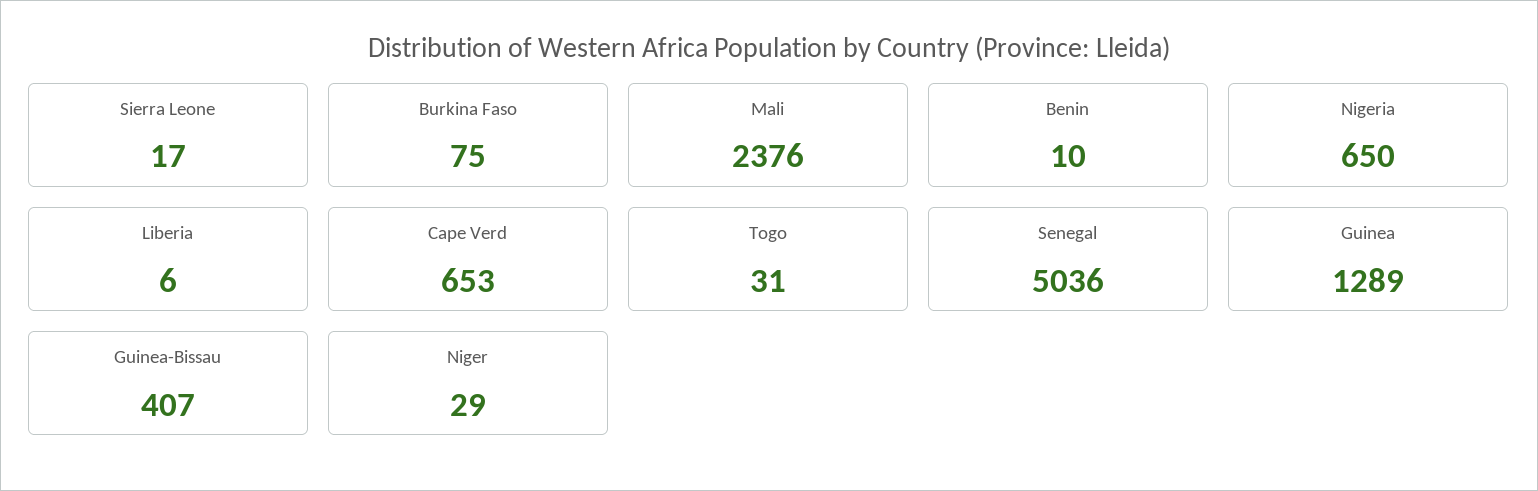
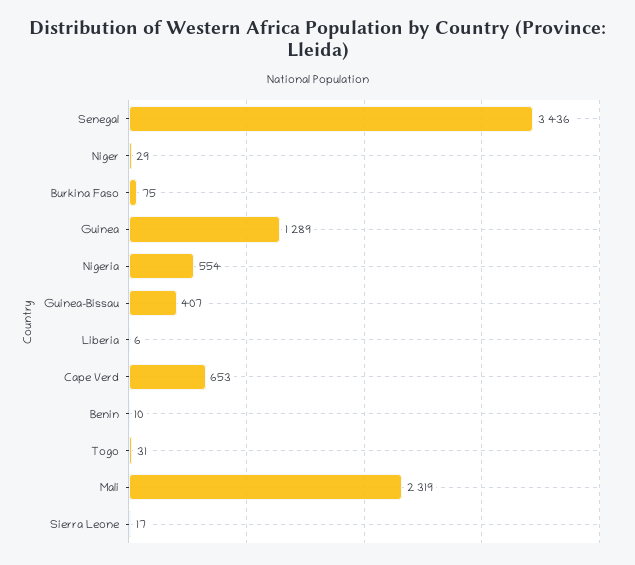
Mali: 2376 -> 2319
Nigeria: 650 -> 554
Senegal: 5036 -> 3436

